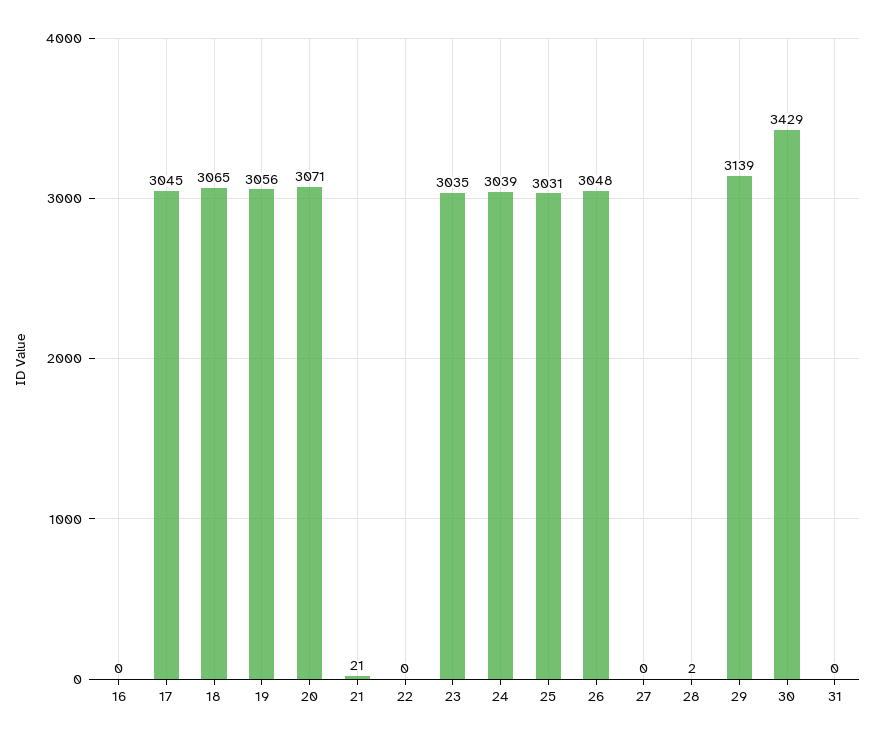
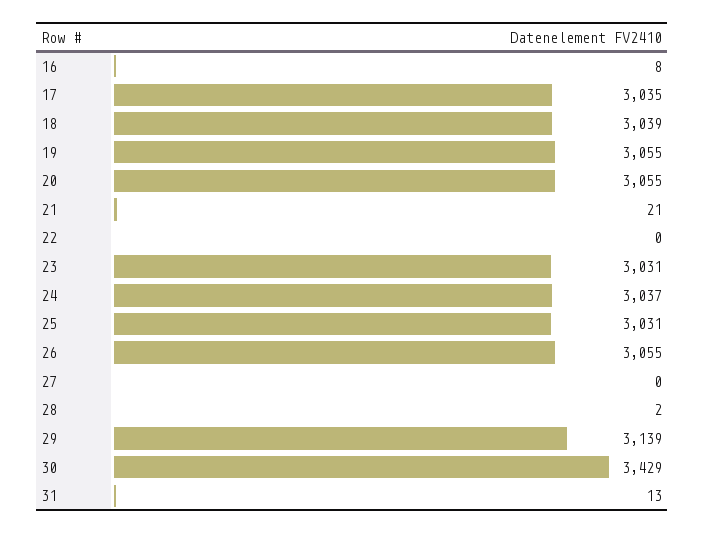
16: 0 -> 8
17: 3045 -> 3035
18: 3065 -> 3039
19: 3056 -> 3055
20: 3071 -> 3055
23: 3035 -> 3031
24: 3039 -> 3037
26: 3048 -> 3055
31: 0 -> 13

